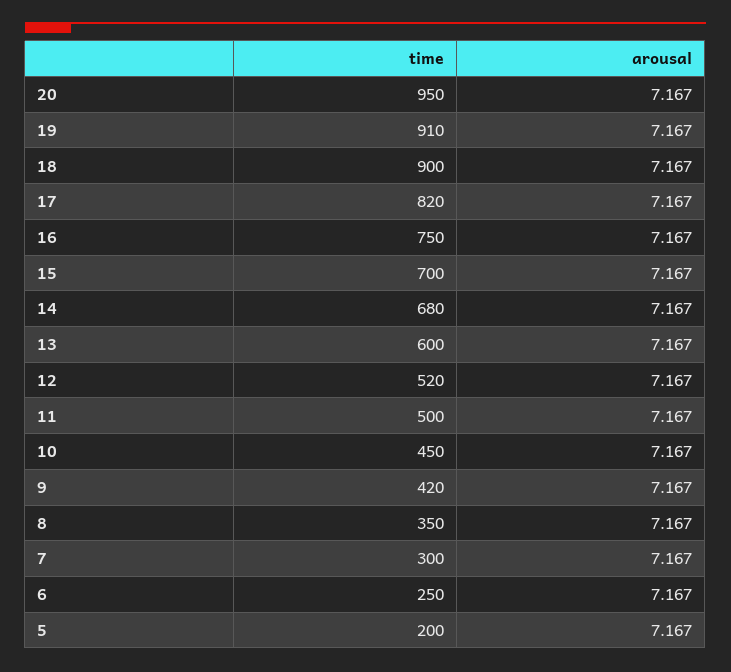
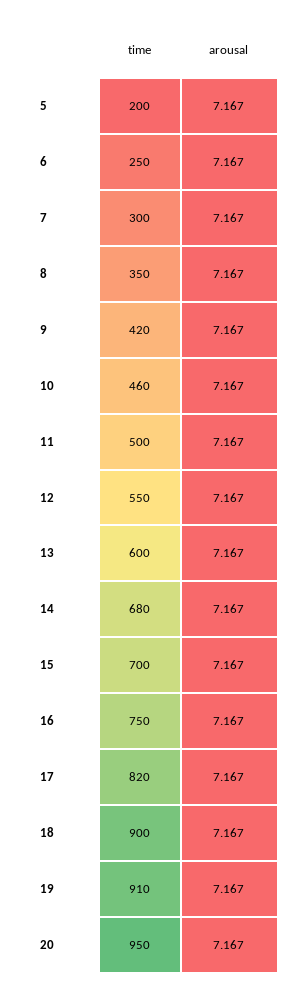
time, 12: 520 -> 550
time, 10: 450 -> 460

